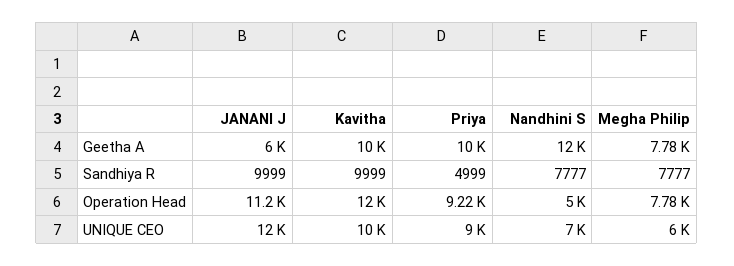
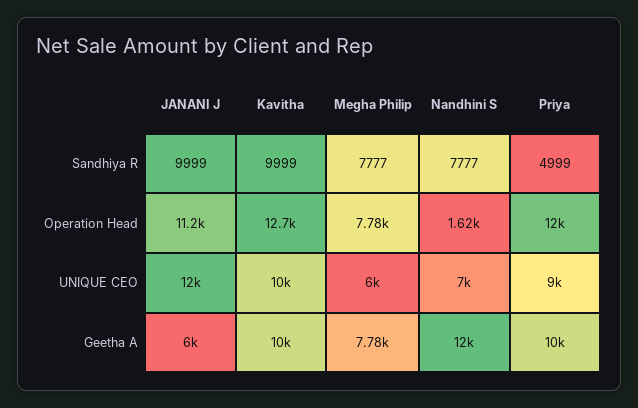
Kavitha, Operation Head: 12000 -> 12700
Priya, Operation Head: 9220 -> 12000
Nandhini S, Operation Head: 5000 -> 1620

